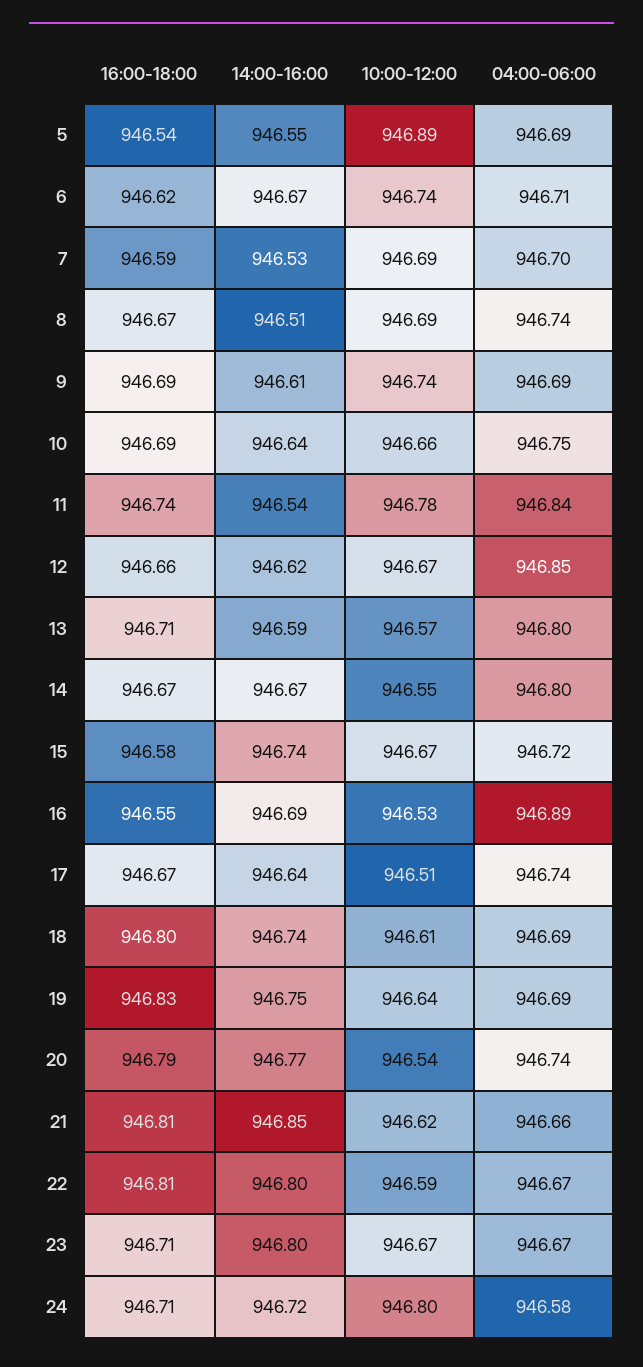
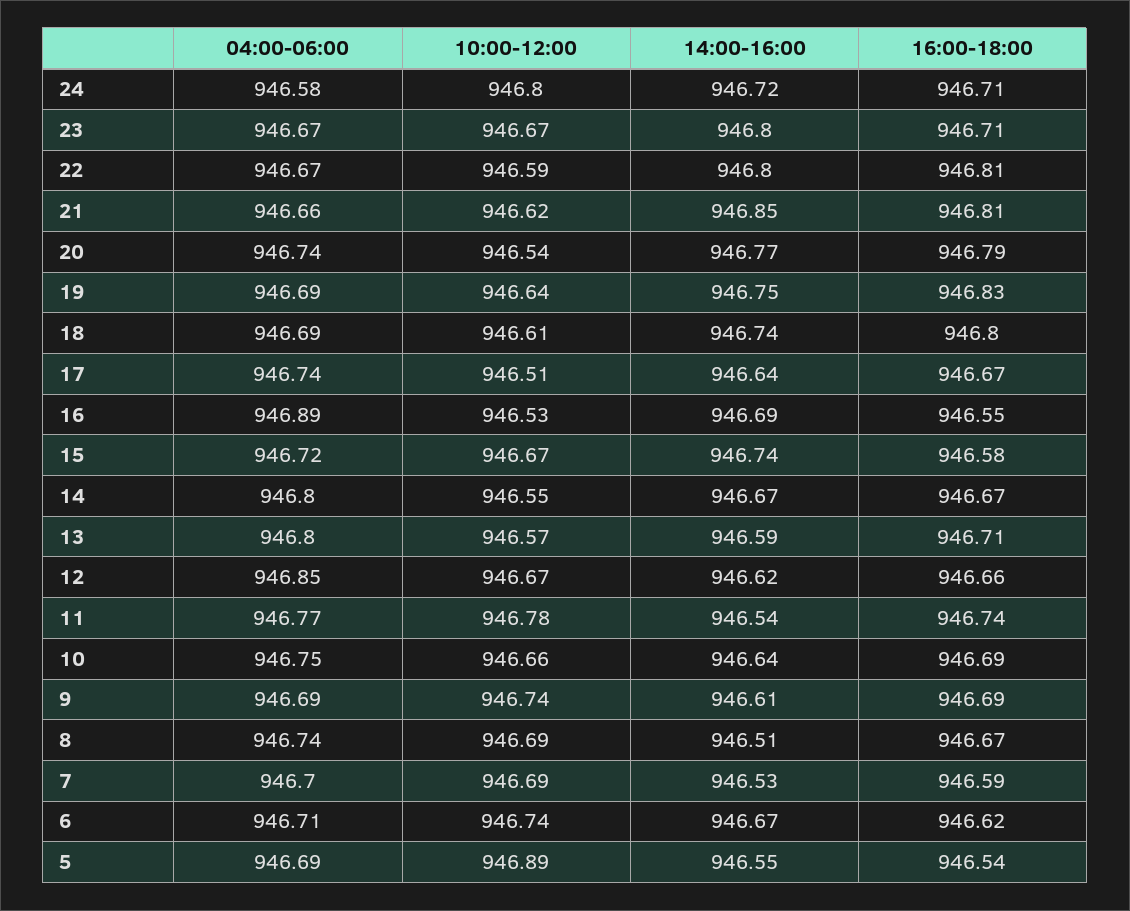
04:00-06:00, 11: 946.84 -> 946.77

